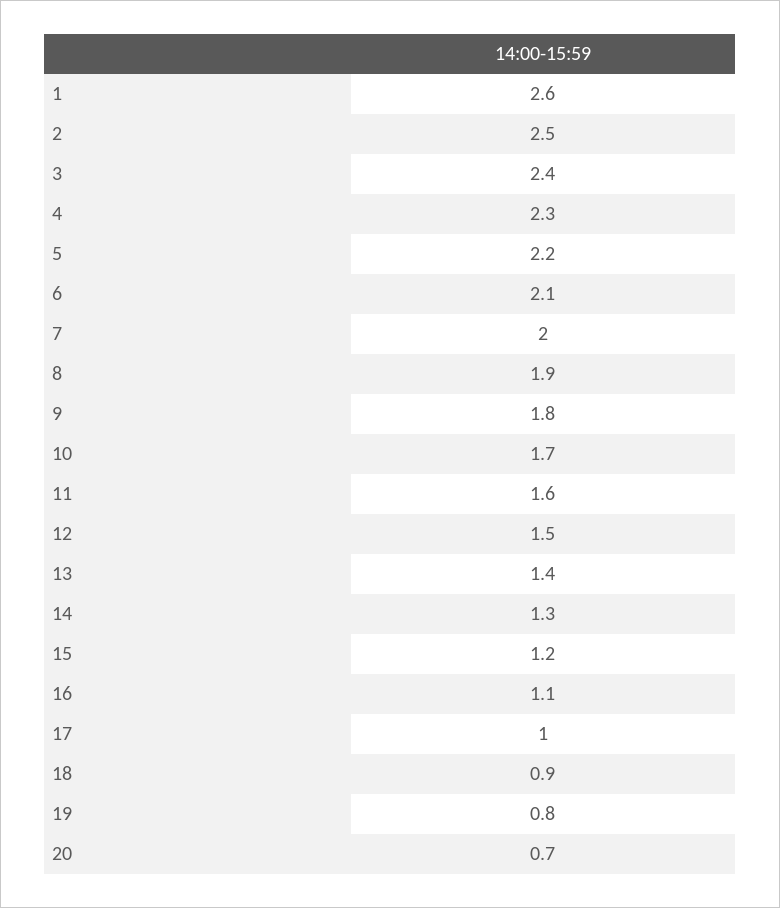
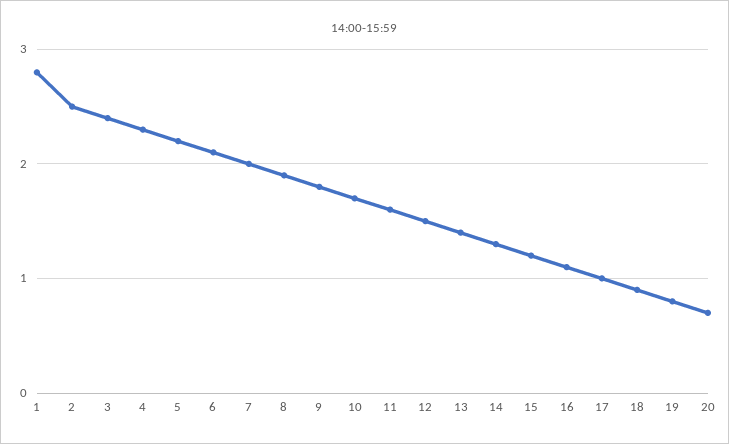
1: 2.6 -> 2.8

